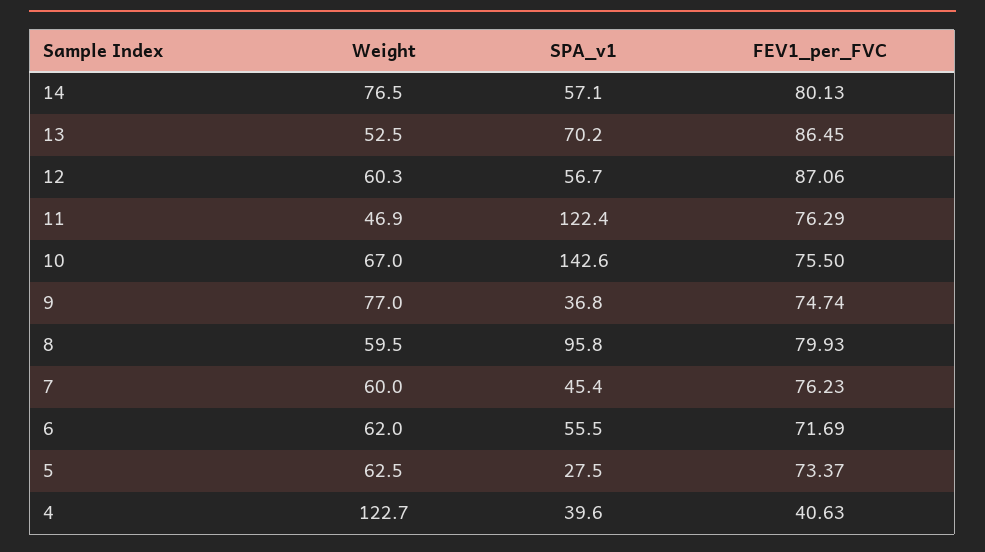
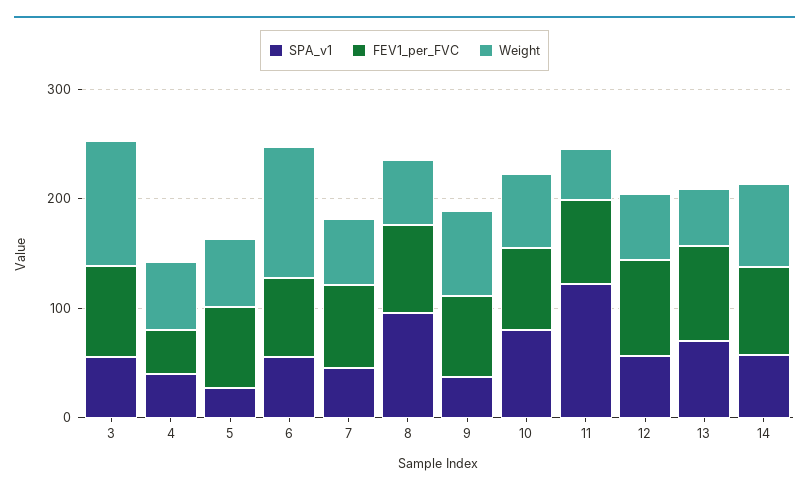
SPA_v1, 10: 142.6 -> 80
Weight, 6: 62 -> 120
Weight, 4: 122.7 -> 60
SPA_v1, 3: none -> 60
FEV1_per_FVC, 3: none -> 80
Weight, 3: none -> 120

